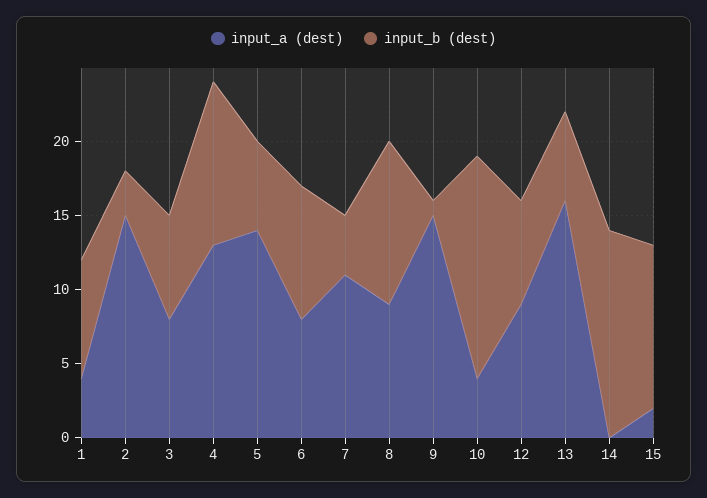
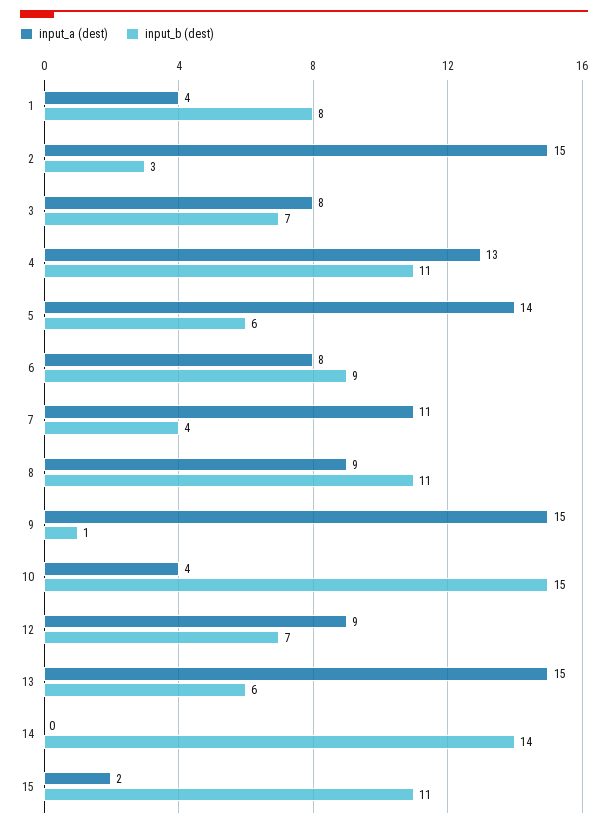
input_a (dest), 13: 16 -> 15

